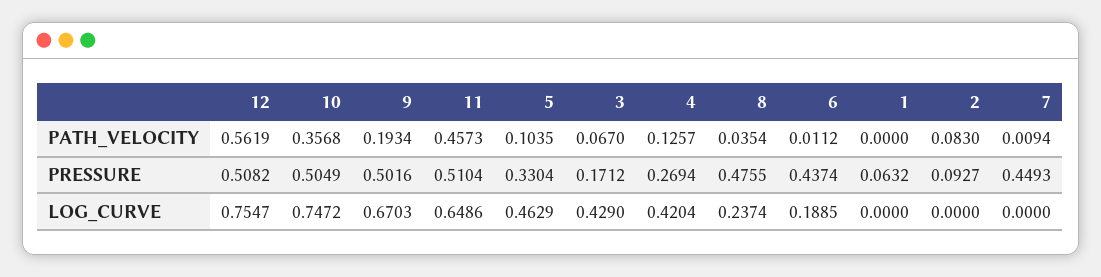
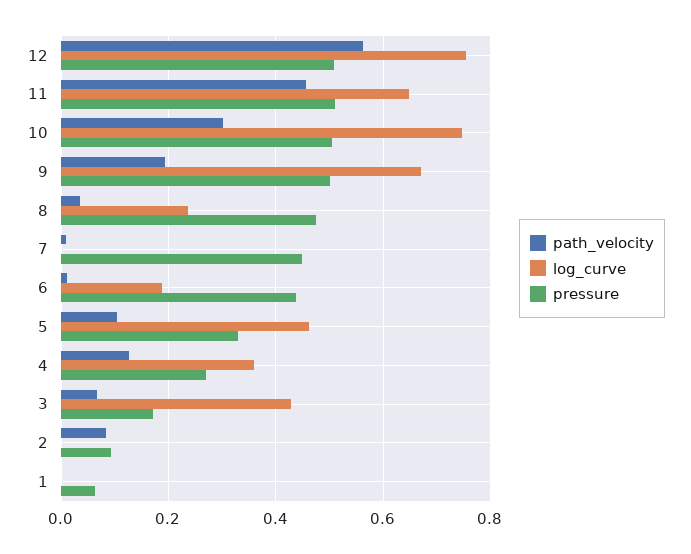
PATH_VELOCITY, 10: 0.3568 -> 0.3
LOG_CURVE, 4: 0.4204 -> 0.36

